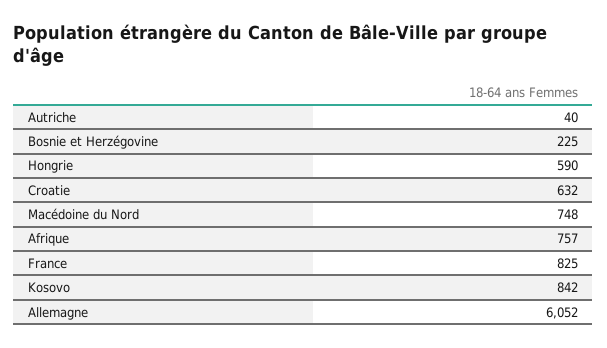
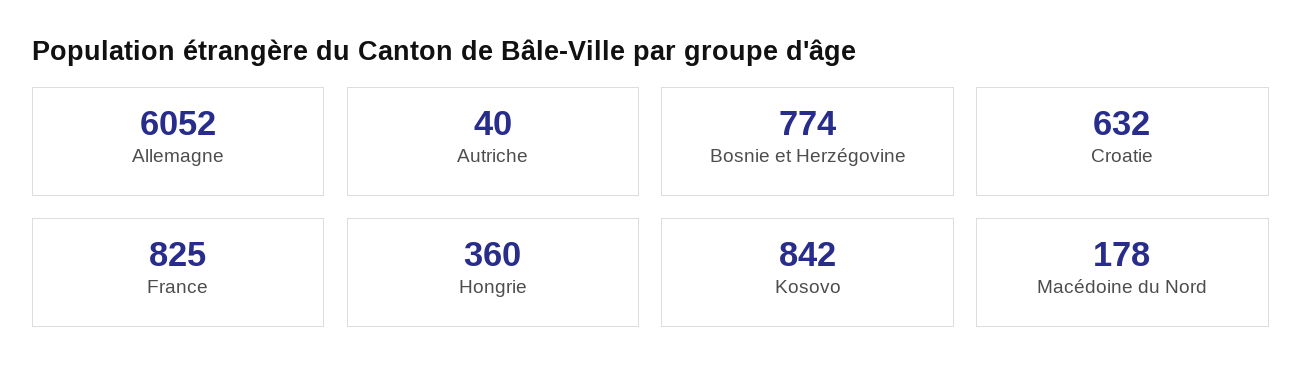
Bosnie et Herzégovine: 225 -> 774
Hongrie: 590 -> 360
Macédoine du Nord: 748 -> 178
Afrique: 757 -> none

